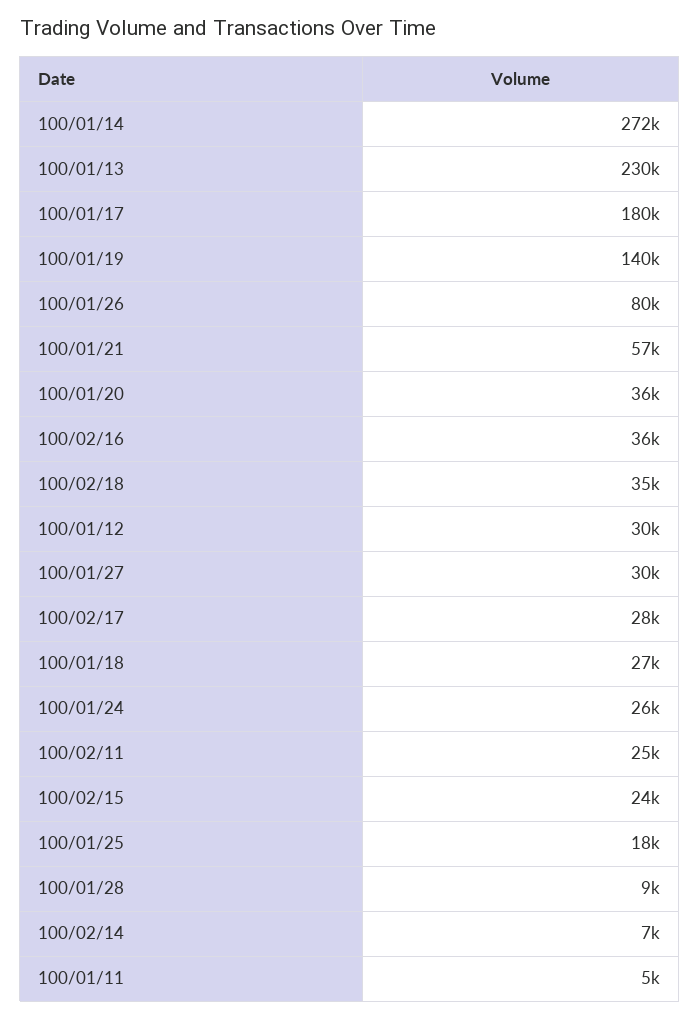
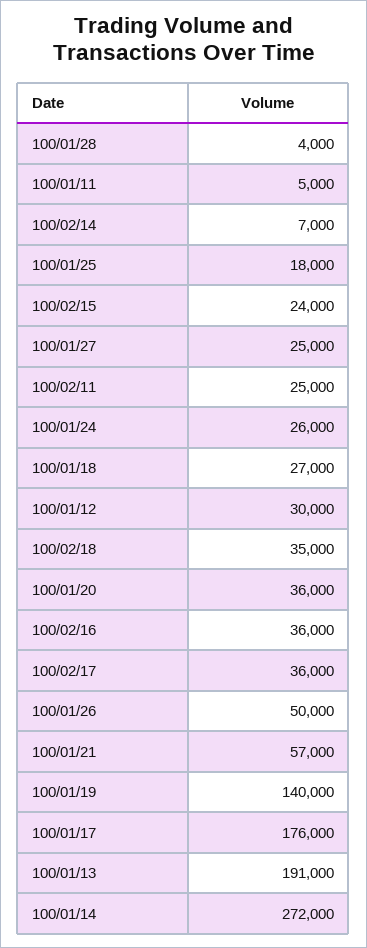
100/01/13: 230000 -> 191000
100/01/17: 180000 -> 176000
100/01/26: 80000 -> 50000
100/01/27: 30000 -> 25000
100/02/17: 28000 -> 36000
100/01/28: 9000 -> 4000

